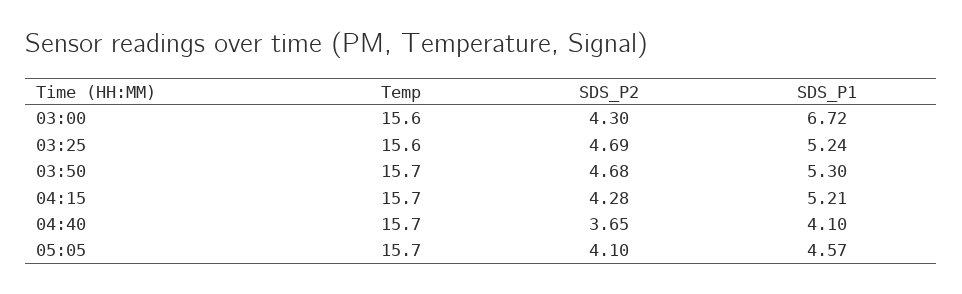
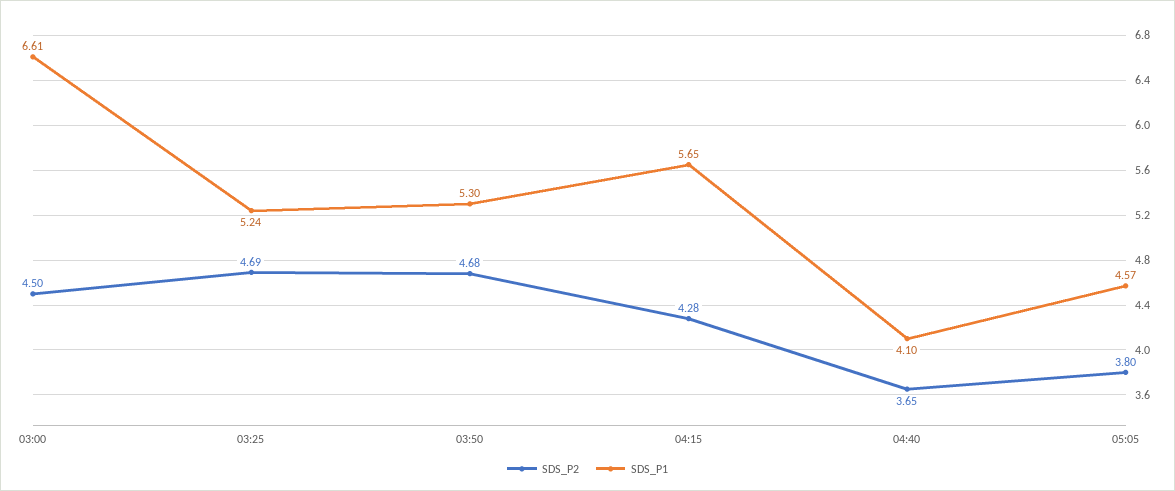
Temp, 03:00: 15.6 -> none
SDS_P2, 03:00: 4.3 -> 4.5
SDS_P1, 03:00: 6.72 -> 6.61
Temp, 03:25: 15.6 -> none
Temp, 03:50: 15.7 -> none
Temp, 04:15: 15.7 -> none
SDS_P1, 04:15: 5.21 -> 5.65
Temp, 04:40: 15.7 -> none
Temp, 05:05: 15.7 -> none
SDS_P2, 05:05: 4.1 -> 3.8

